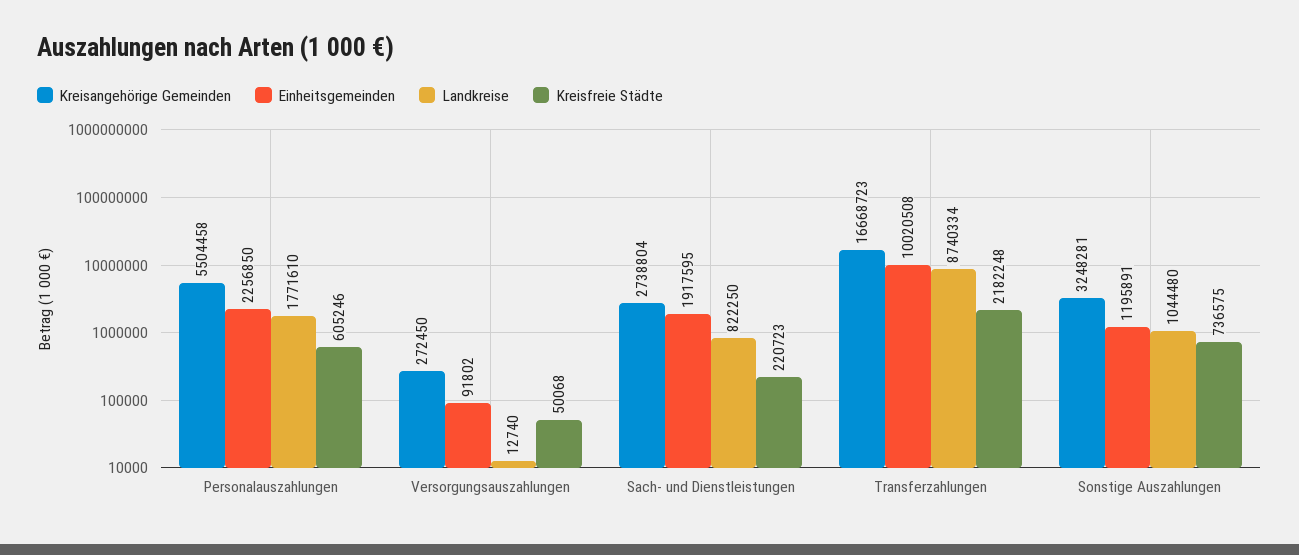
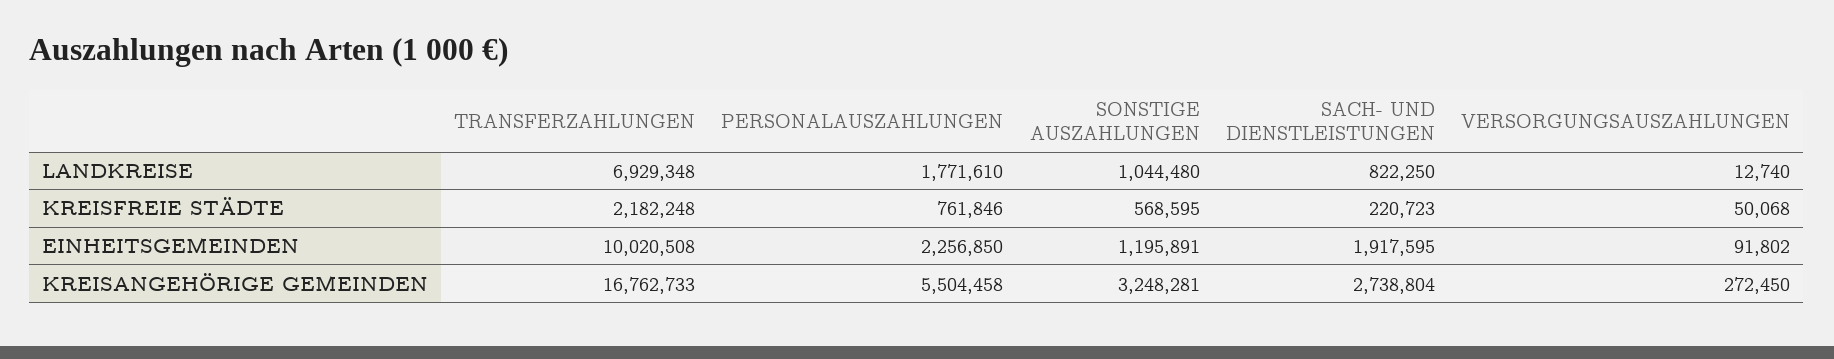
Kreisfreie Städte, Personalauszahlungen: 605246 -> 761846
Kreisangehörige Gemeinden, Transferzahlungen: 16668723 -> 16762733
Landkreise, Transferzahlungen: 8740334 -> 6929348
Kreisfreie Städte, Sonstige Auszahlungen: 736575 -> 568595

